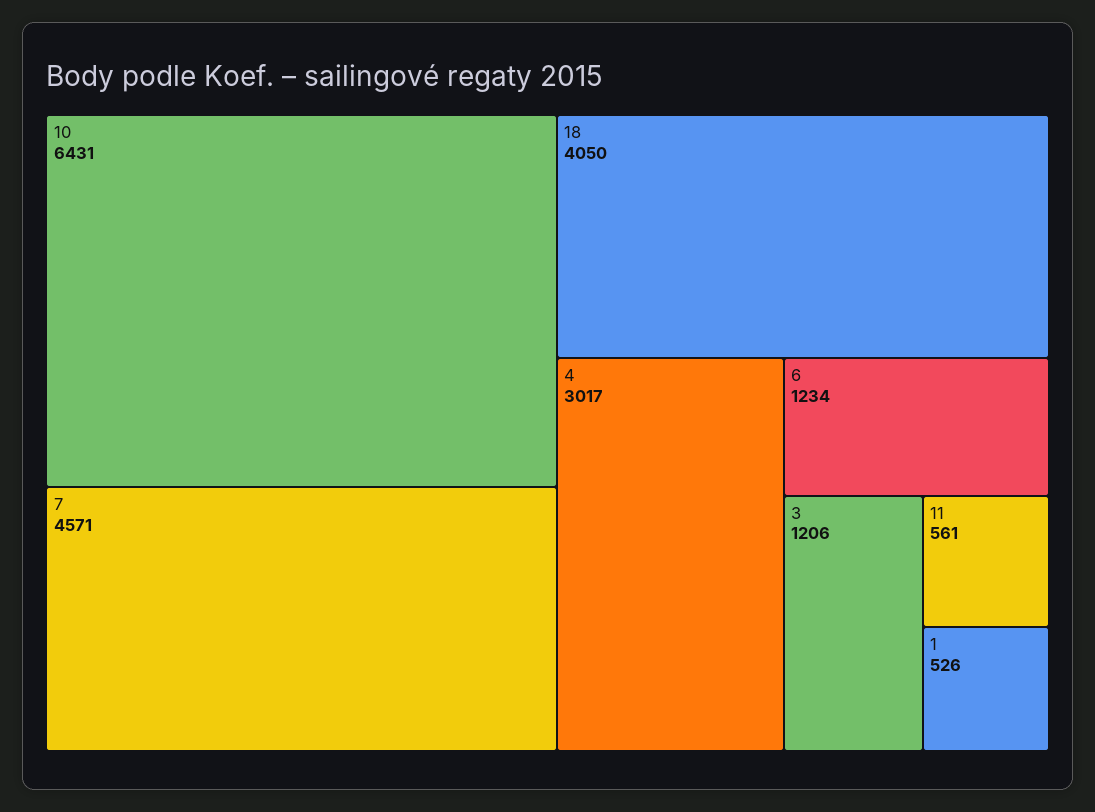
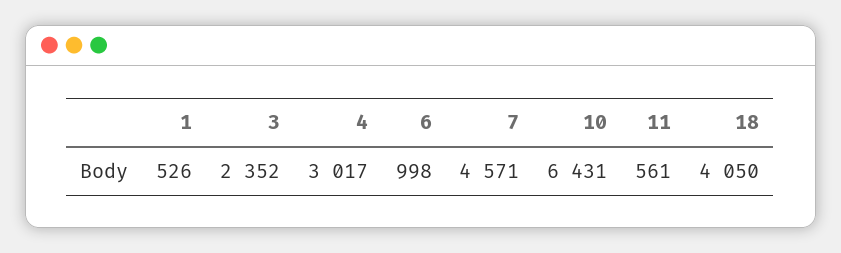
6: 1234 -> 998
3: 1206 -> 2352

